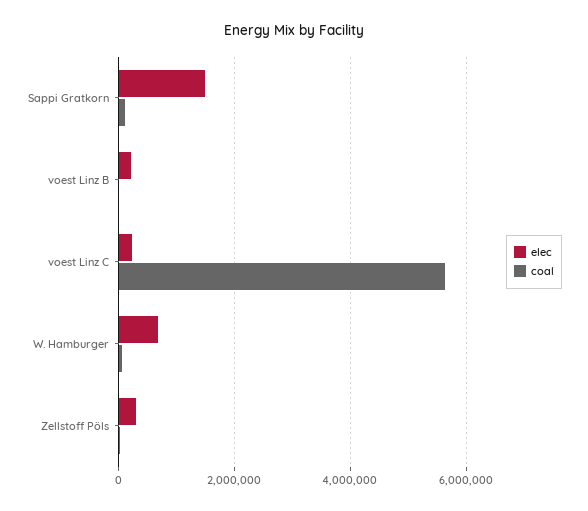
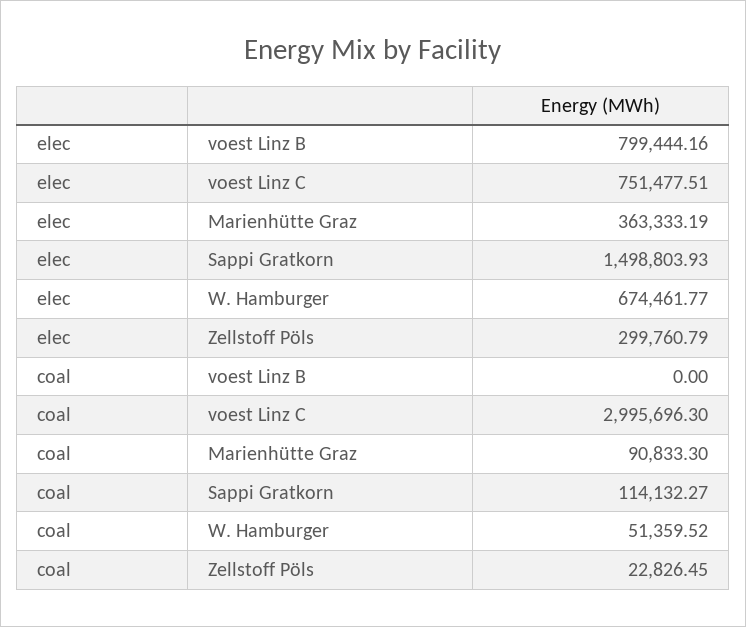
elec, voest Linz B: 200000 -> 799444.16
elec, voest Linz C: 200000 -> 751477.51
coal, voest Linz C: 5600000 -> 2995696.3
elec, Marienhütte Graz: none -> 363333.19
coal, Marienhütte Graz: none -> 90833.3

